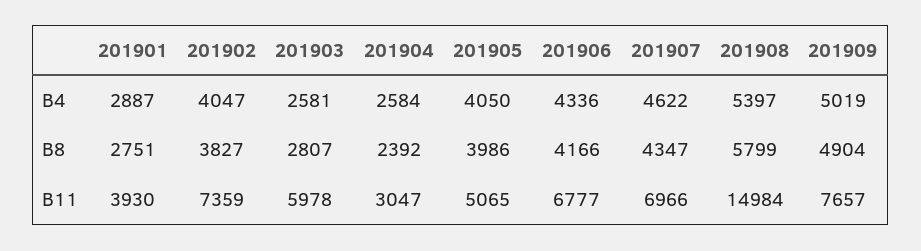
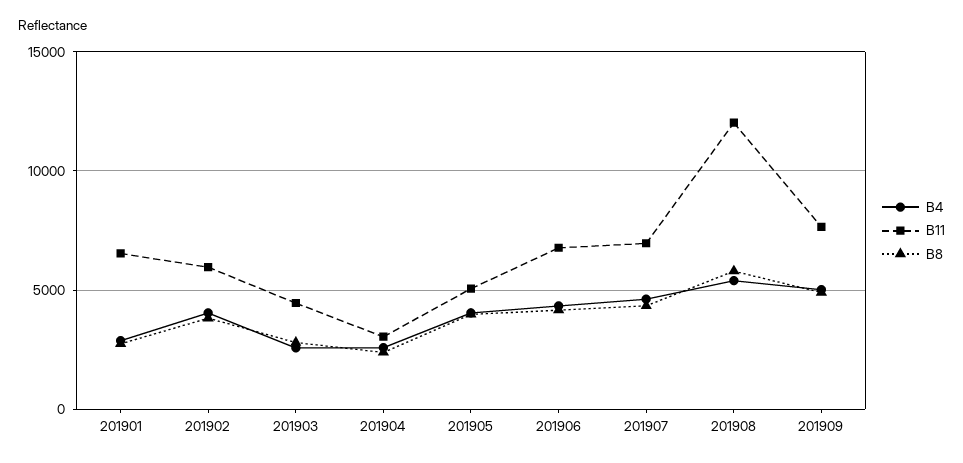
B11, 201901: 3930 -> 6500
B11, 201902: 7359 -> 6000
B11, 201903: 5978 -> 4500
B11, 201908: 14984 -> 12000

